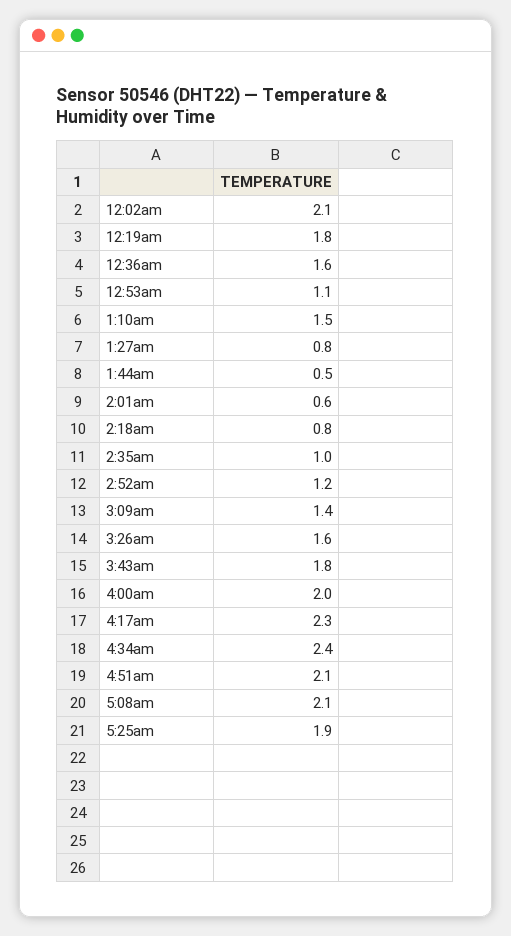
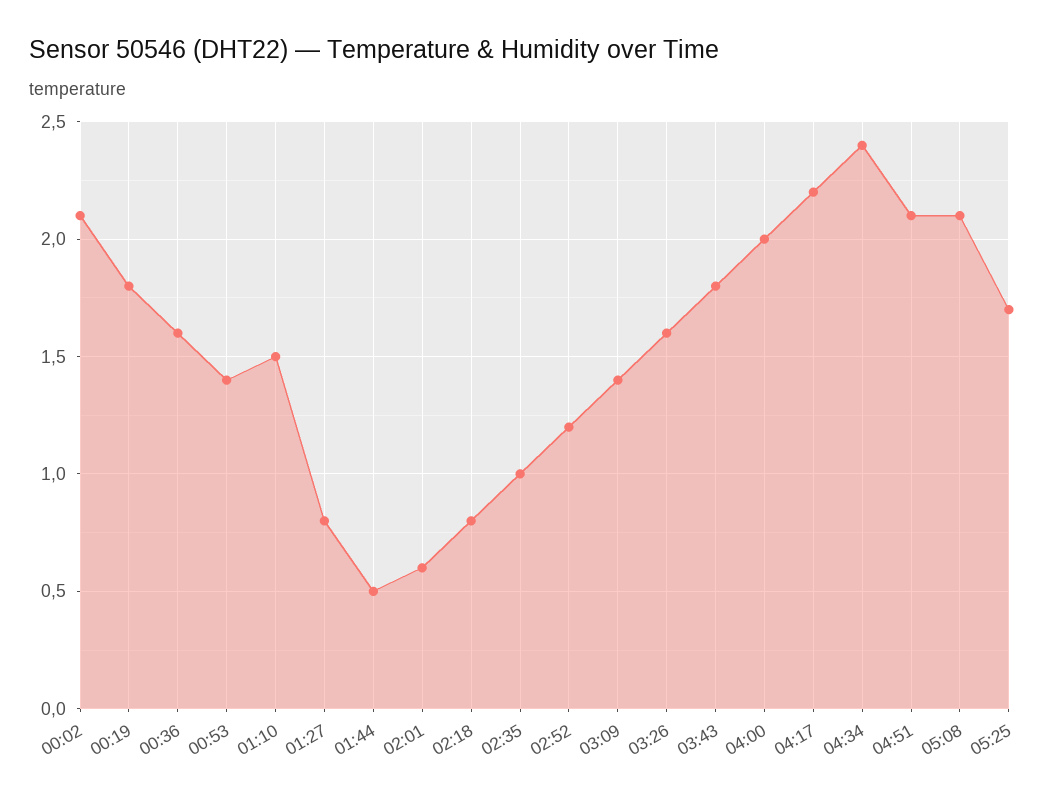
12:53am: 1.1 -> 1.4
4:17am: 2.3 -> 2.2
5:25am: 1.9 -> 1.7

